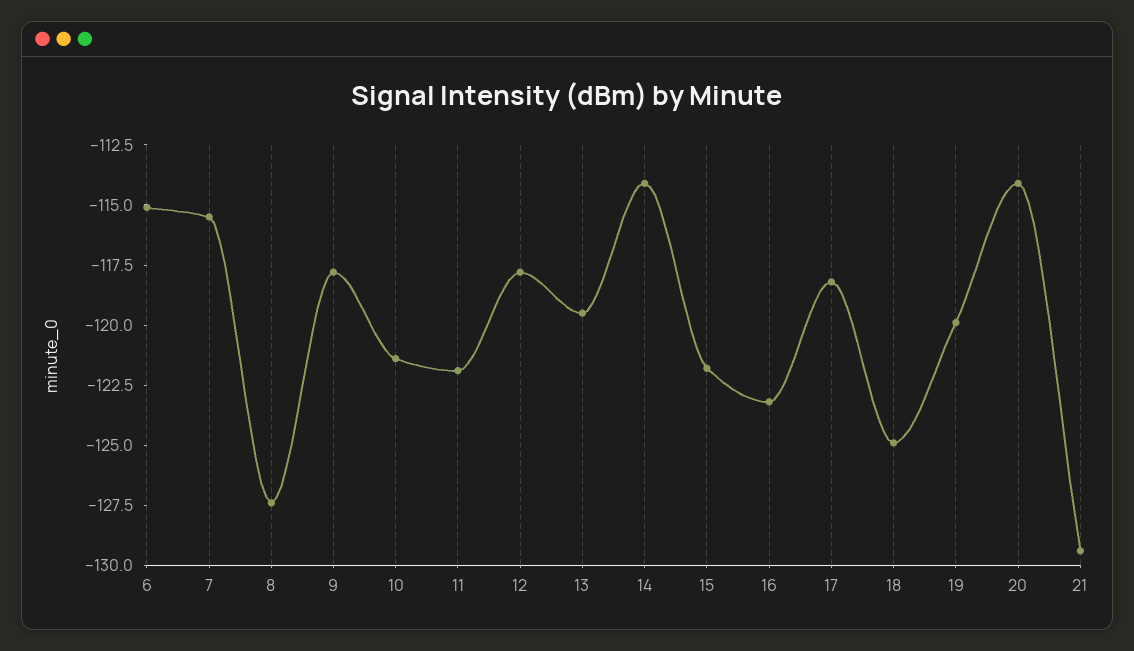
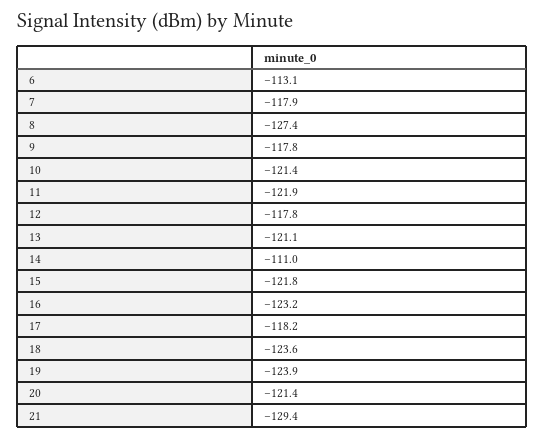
6: -115 -> -113.1
7: -115.5 -> -117.9
13: -119.5 -> -121.1
14: -114 -> -111
18: -125 -> -123.6
19: -120 -> -123.9
20: -114 -> -121.4

